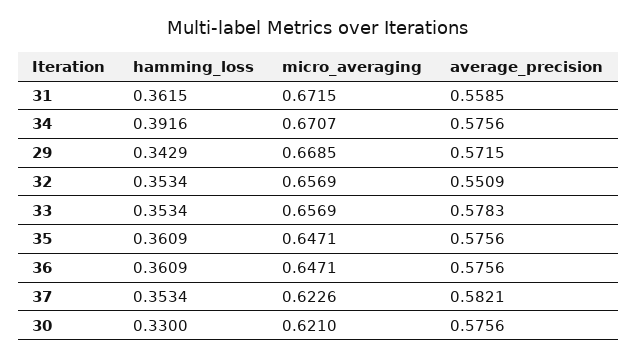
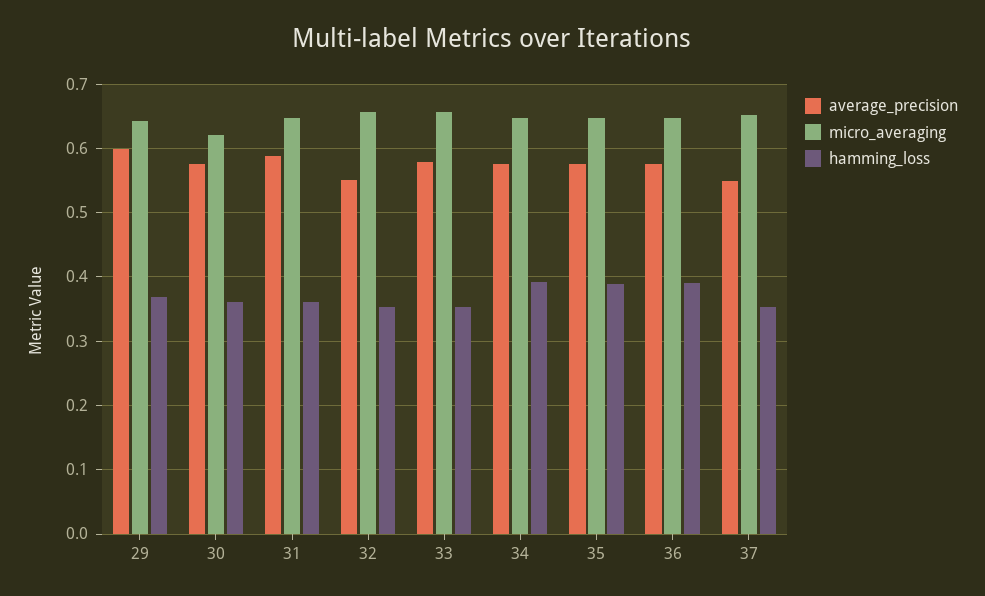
micro_averaging, 31: 0.6715 -> 0.65
average_precision, 31: 0.5585 -> 0.59
micro_averaging, 34: 0.6707 -> 0.65
hamming_loss, 29: 0.3429 -> 0.37
micro_averaging, 29: 0.6685 -> 0.64
average_precision, 29: 0.5715 -> 0.6
hamming_loss, 35: 0.3609 -> 0.39
hamming_loss, 36: 0.3609 -> 0.39
micro_averaging, 37: 0.6226 -> 0.65
average_precision, 37: 0.5821 -> 0.55
hamming_loss, 30: 0.33 -> 0.36

